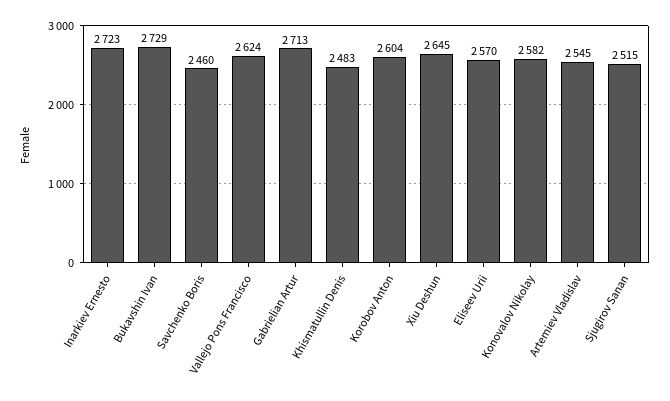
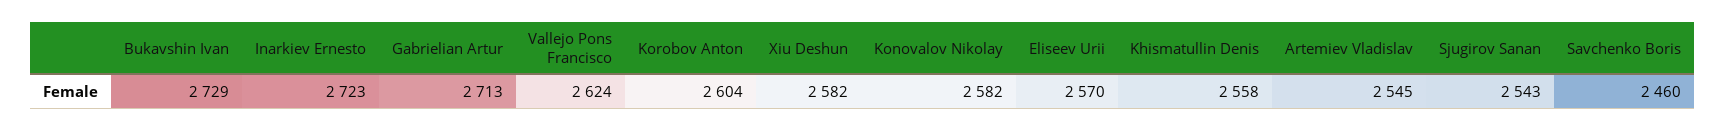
Khismatullin Denis: 2483 -> 2558
Xiu Deshun: 2645 -> 2582
Sjugirov Sanan: 2515 -> 2543

